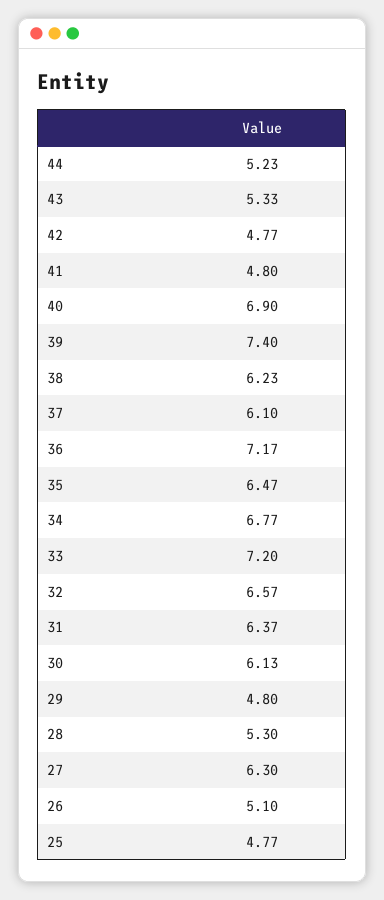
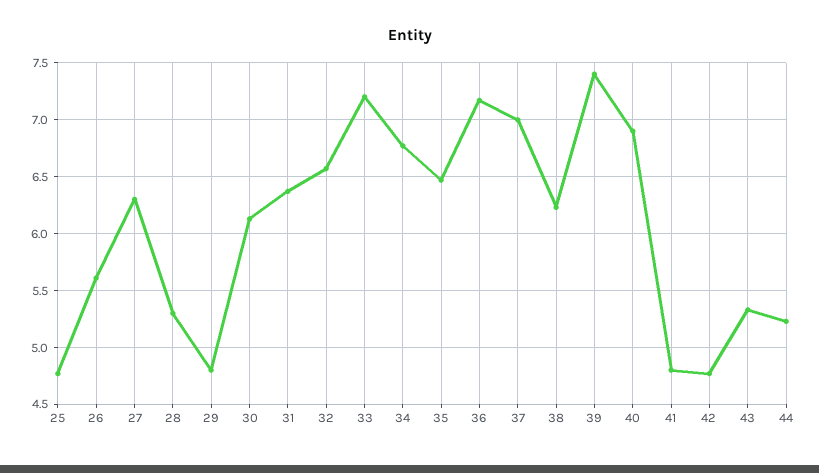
37: 6.1 -> 7
26: 5.1 -> 5.6

